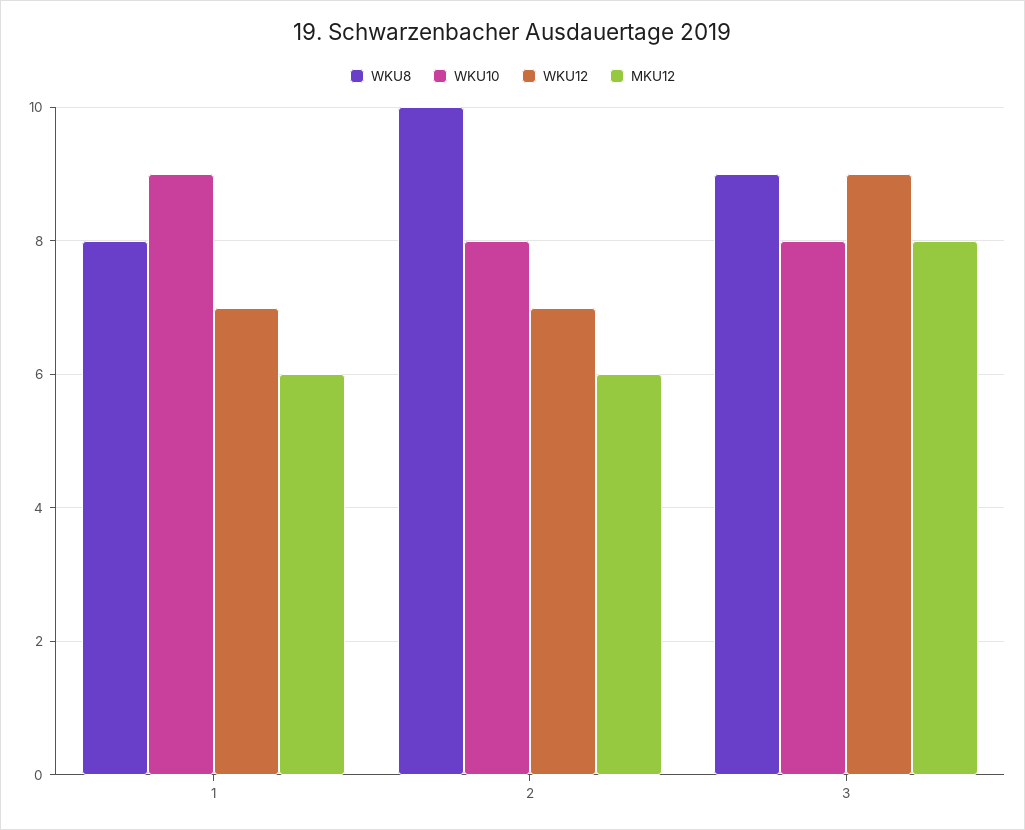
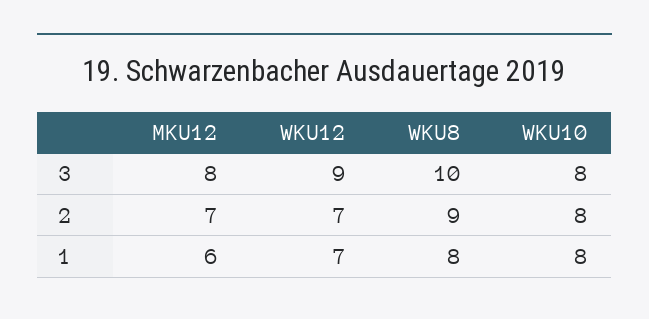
WKU10, 1: 9 -> 8
WKU8, 2: 10 -> 9
MKU12, 2: 6 -> 7
WKU8, 3: 9 -> 10

